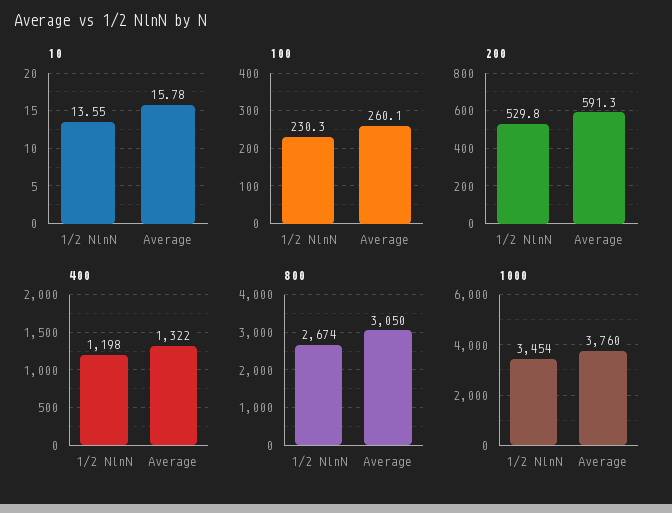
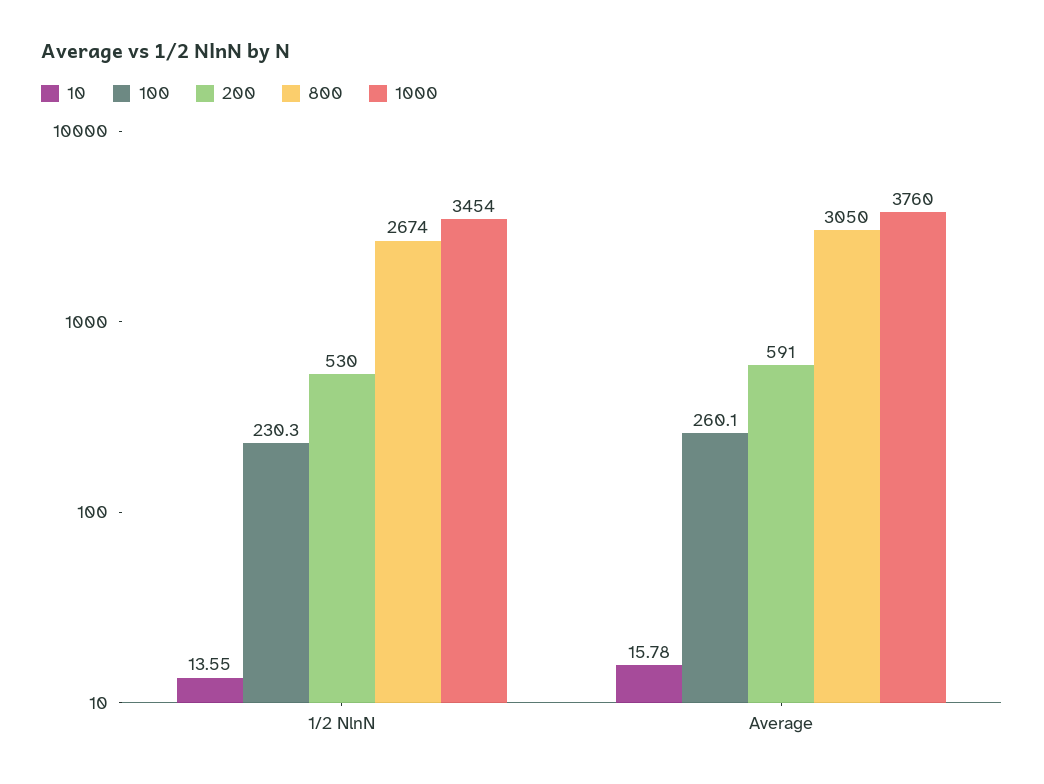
400, 1/2 NlnN: 1198 -> none
400, Average: 1322 -> none

